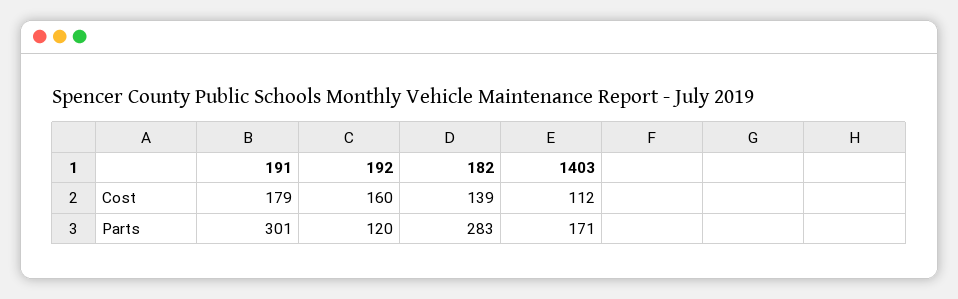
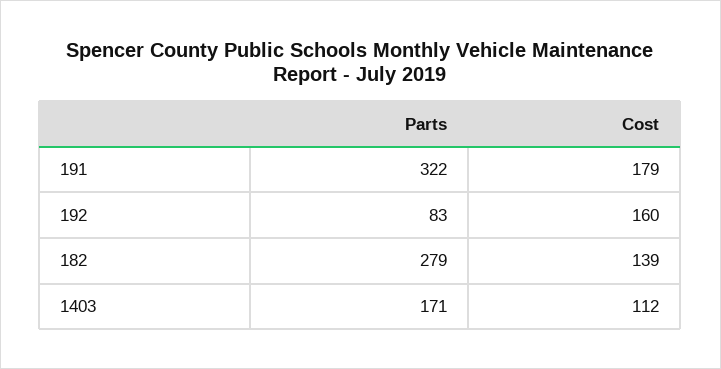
191, Parts: 301 -> 322
192, Parts: 120 -> 83
182, Parts: 283 -> 279

